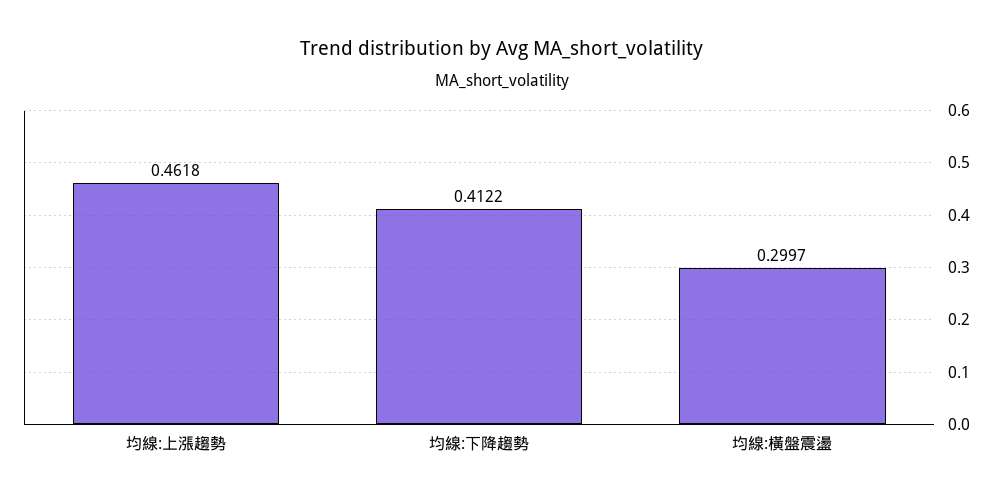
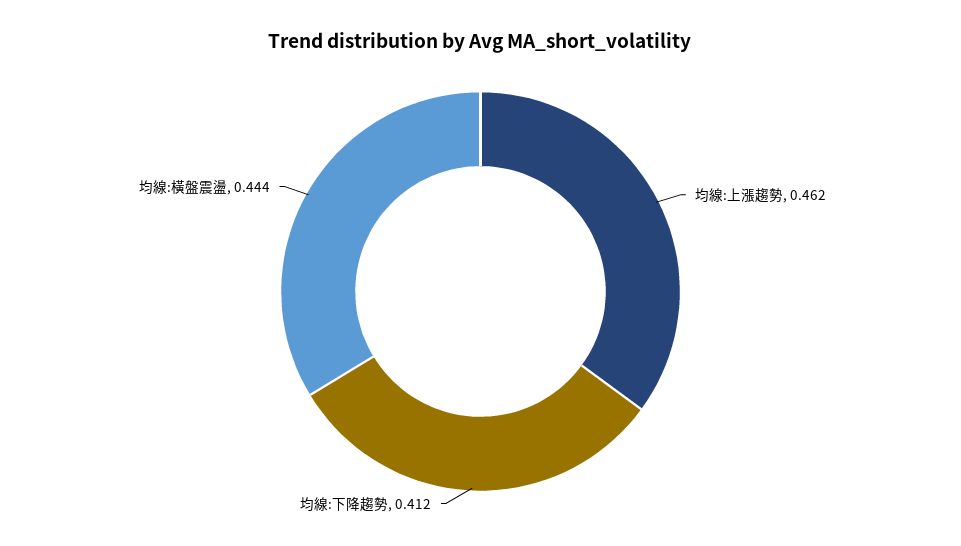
均線:橫盤震盪: 0.2997 -> 0.444

